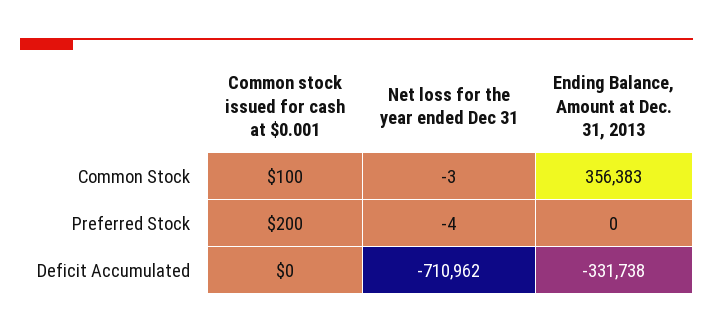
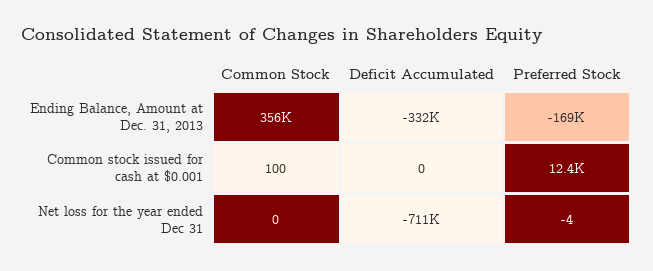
Net loss for the year ended Dec 31, Common Stock: -3 -> 0
Common stock issued for cash at $0.001, Preferred Stock: 200 -> 12400
Ending Balance, Amount at Dec. 31, 2013, Preferred Stock: 0 -> -169000

